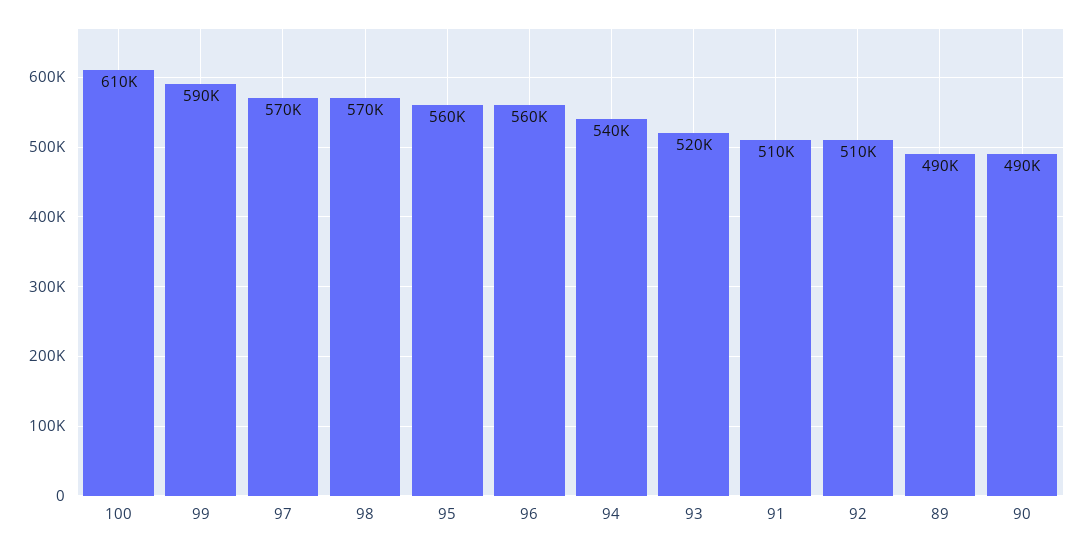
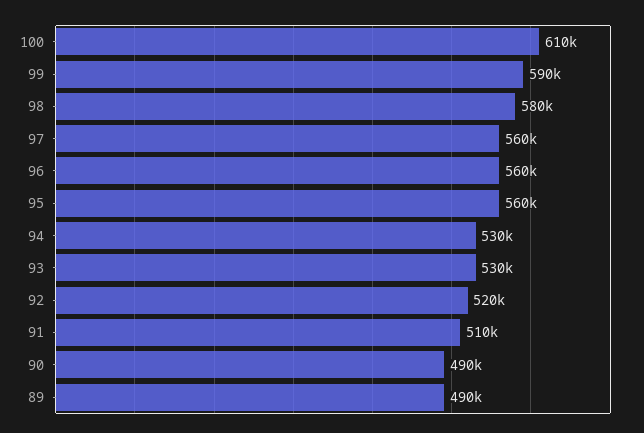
97: 570000 -> 560000
98: 570000 -> 580000
94: 540000 -> 530000
93: 520000 -> 530000
92: 510000 -> 520000

